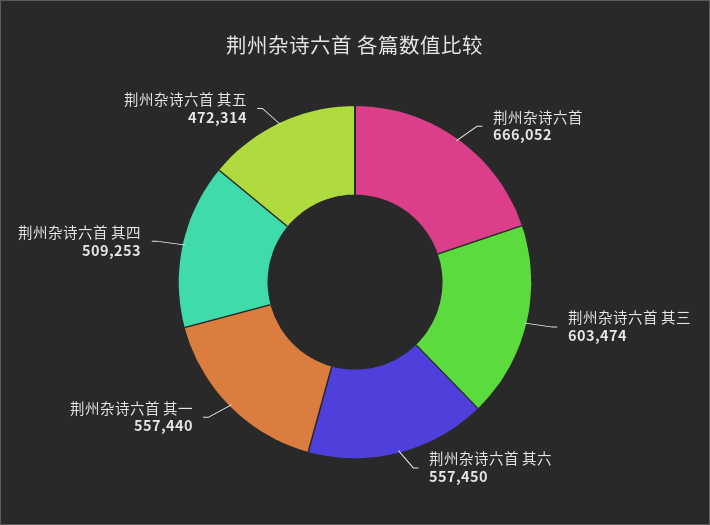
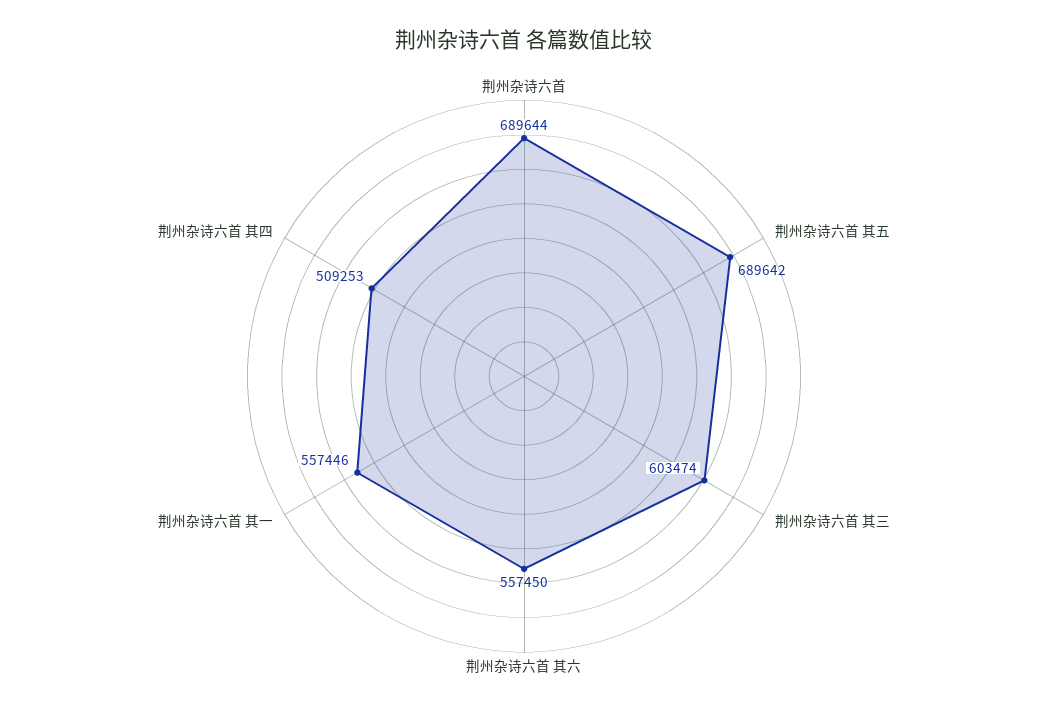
荆州杂诗六首: 666052 -> 689644
荆州杂诗六首 其一: 557440 -> 557446
荆州杂诗六首 其五: 472314 -> 689642

